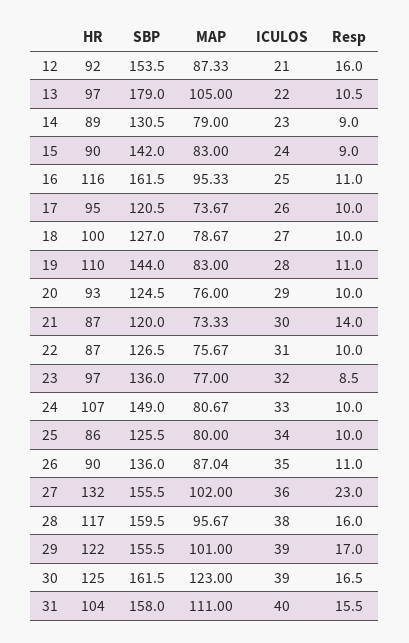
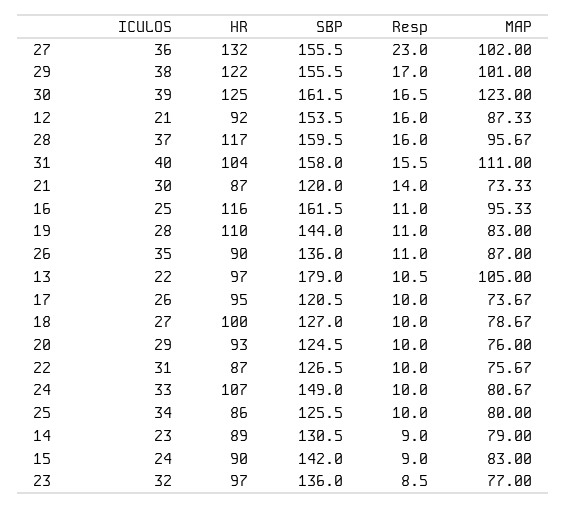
MAP, 26: 87.04 -> 87
ICULOS, 28: 38 -> 37
ICULOS, 29: 39 -> 38

